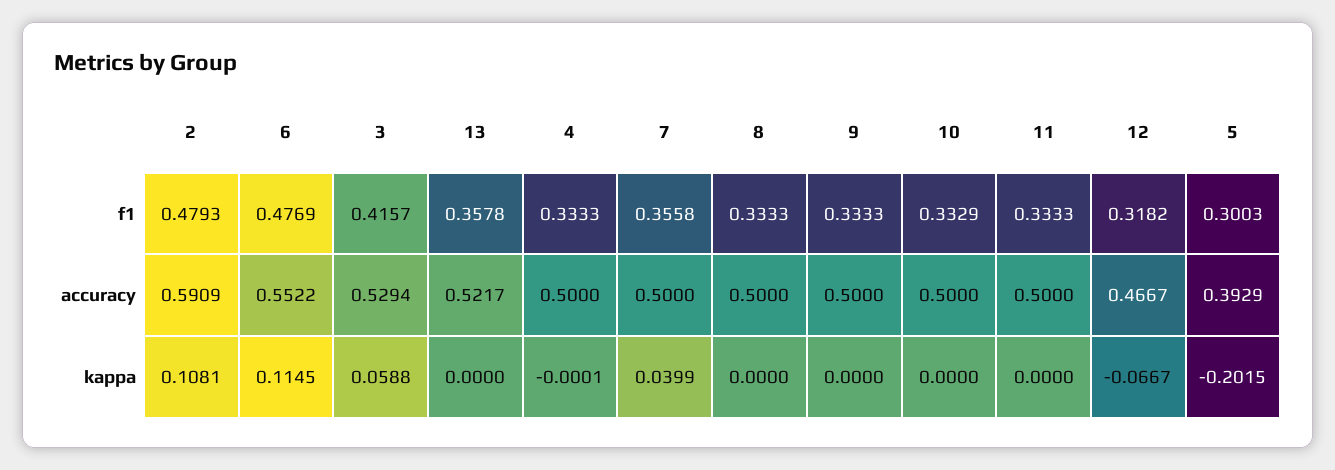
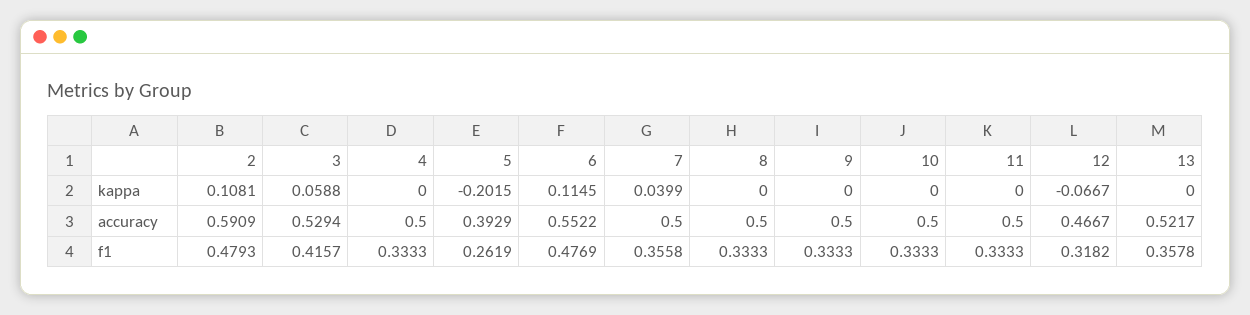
10, f1: 0.3329 -> 0.3333
5, f1: 0.3003 -> 0.2619
4, kappa: -0.0001 -> 0

